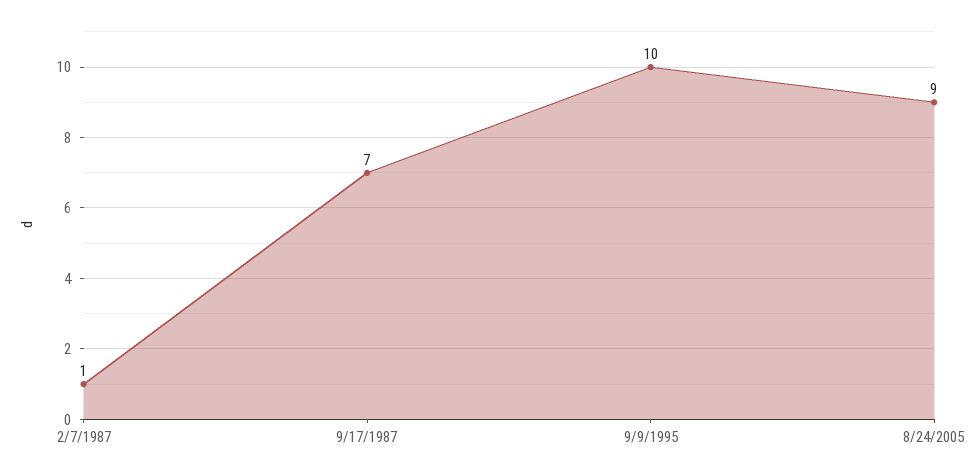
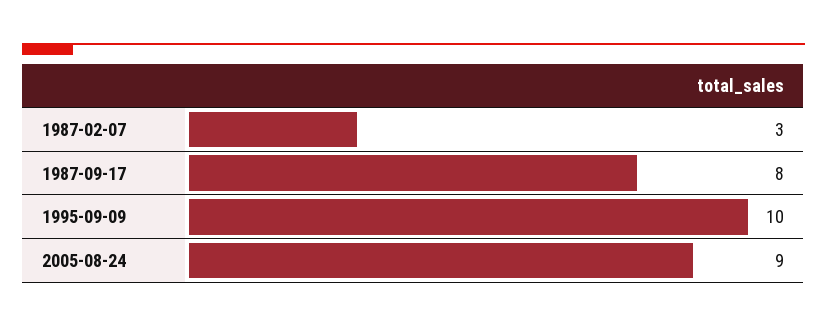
2/7/1987: 1 -> 3
9/17/1987: 7 -> 8

